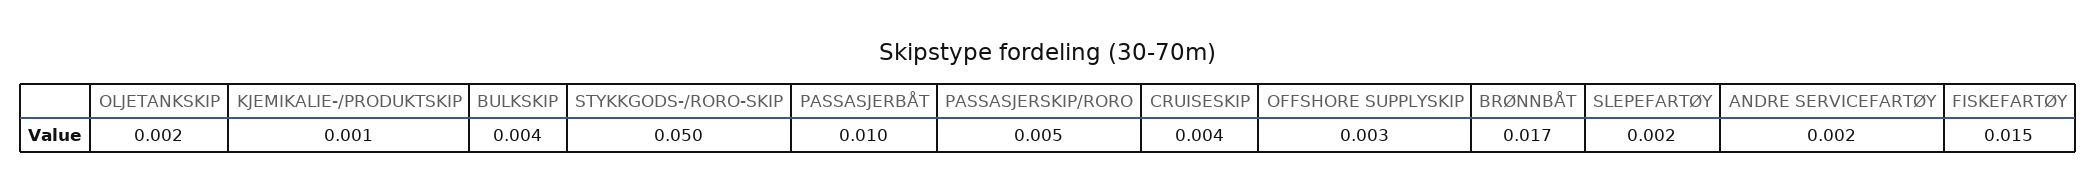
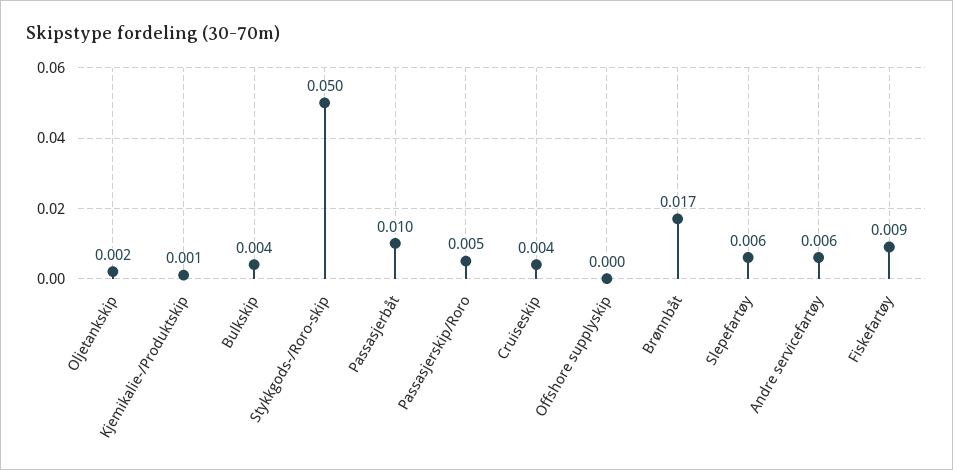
OFFSHORE SUPPLYSKIP: 0.003 -> 0
SLEPEFARTØY: 0.002 -> 0.006
ANDRE SERVICEFARTØY: 0.002 -> 0.006
FISKEFARTØY: 0.015 -> 0.009

